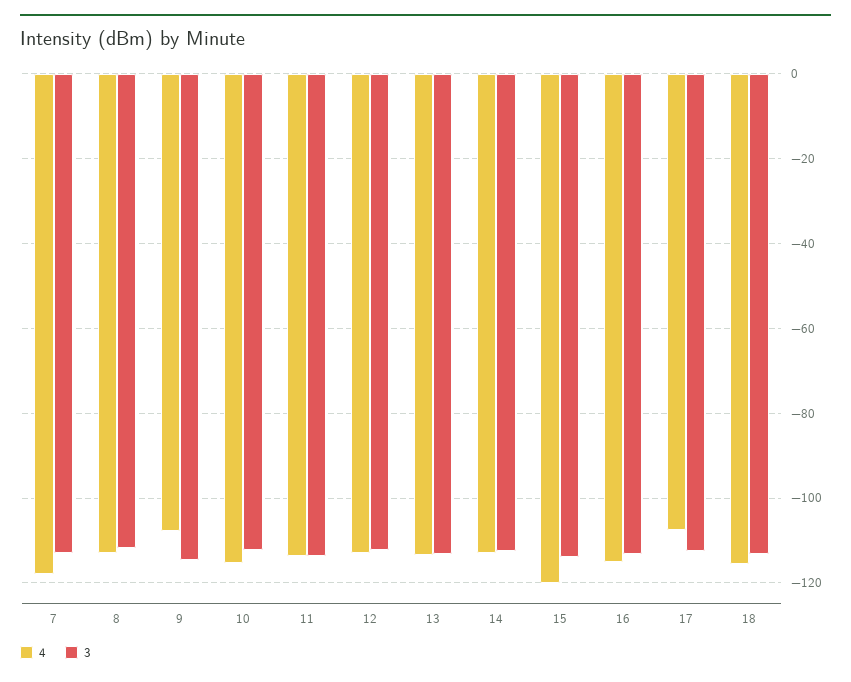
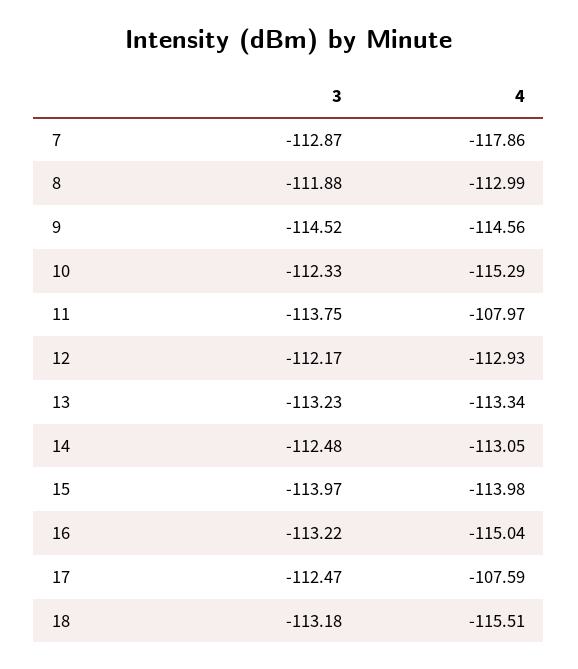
4, 9: -108 -> -114.56
4, 11: -114 -> -107.97
4, 15: -120 -> -113.98

